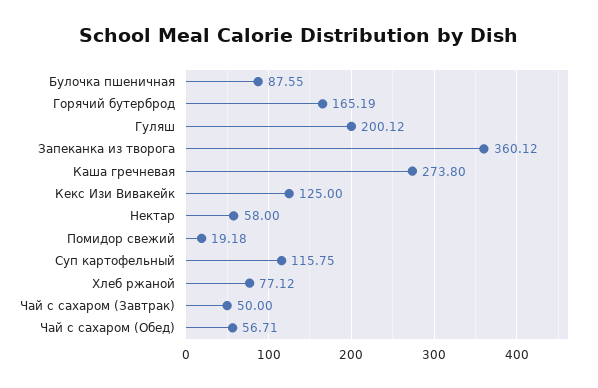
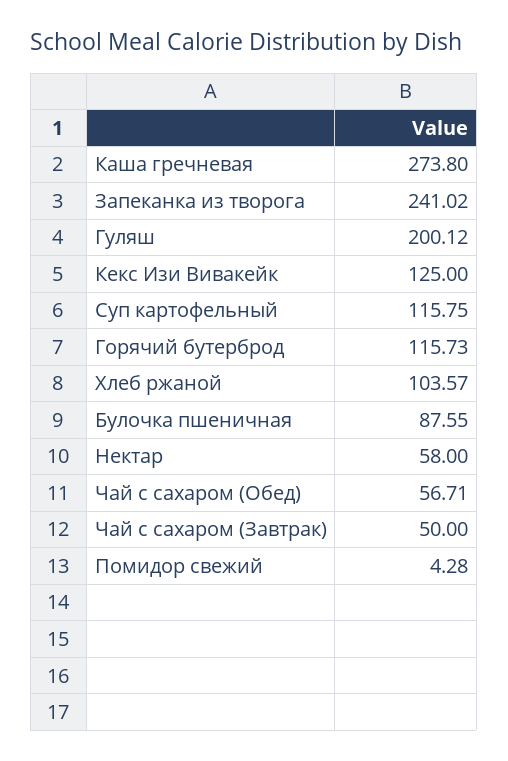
Горячий бутерброд: 165.19 -> 115.73
Запеканка из творога: 360.12 -> 241.02
Помидор свежий: 19.18 -> 4.28
Хлеб ржаной: 77.12 -> 103.57

